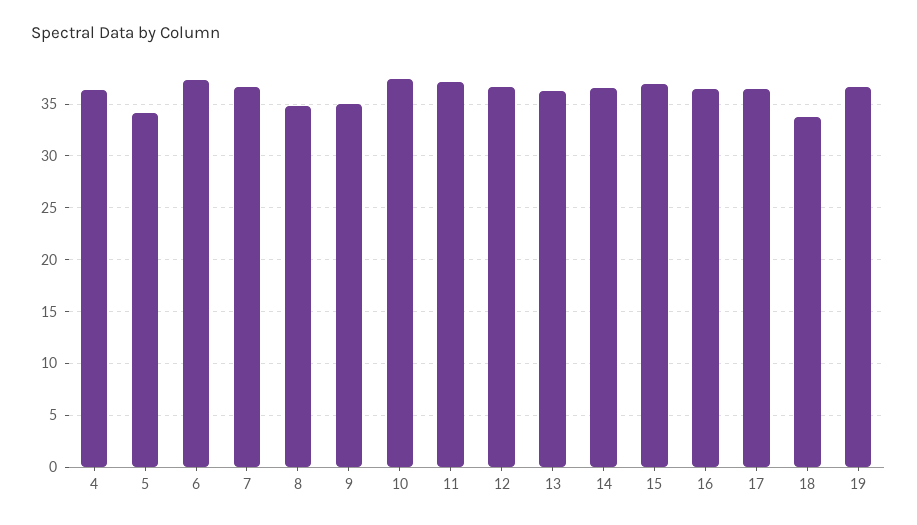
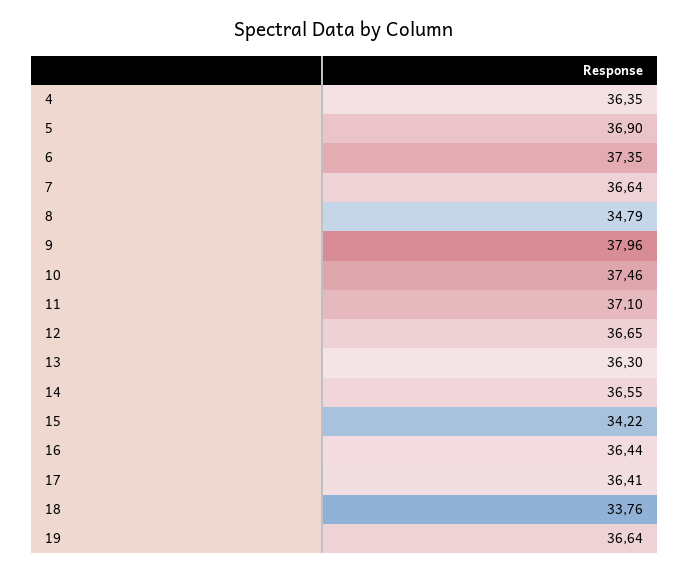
5: 34 -> 36.9
9: 35 -> 37.96
15: 37 -> 34.22

